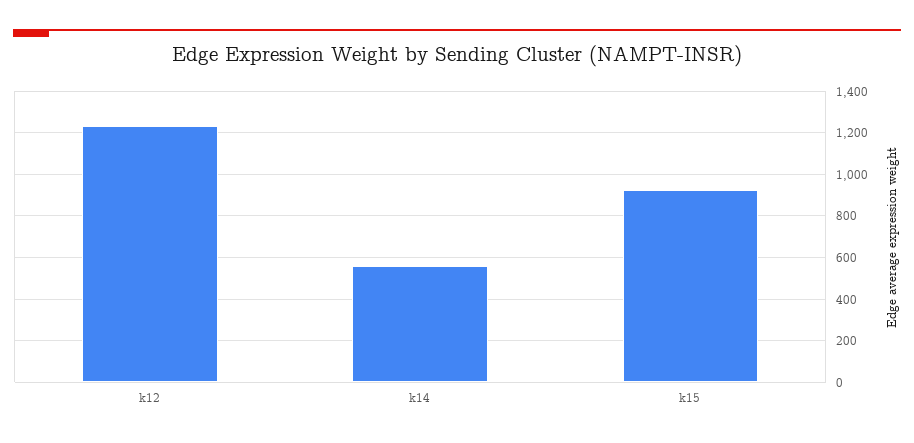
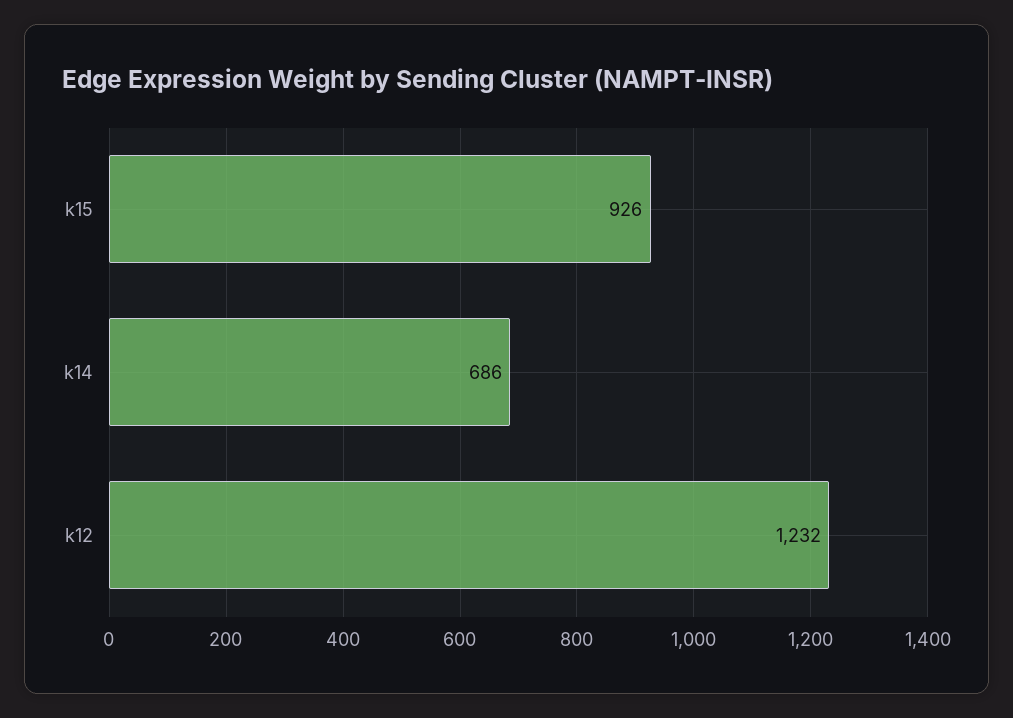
k14: 550 -> 686

